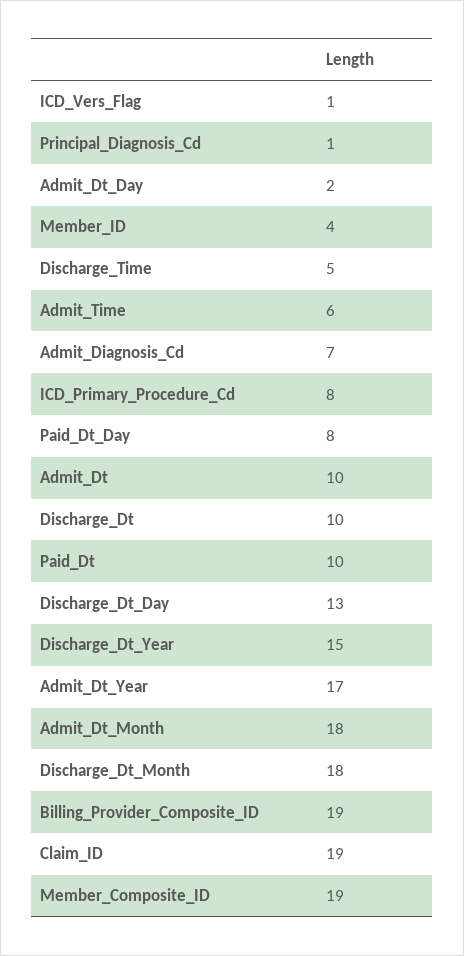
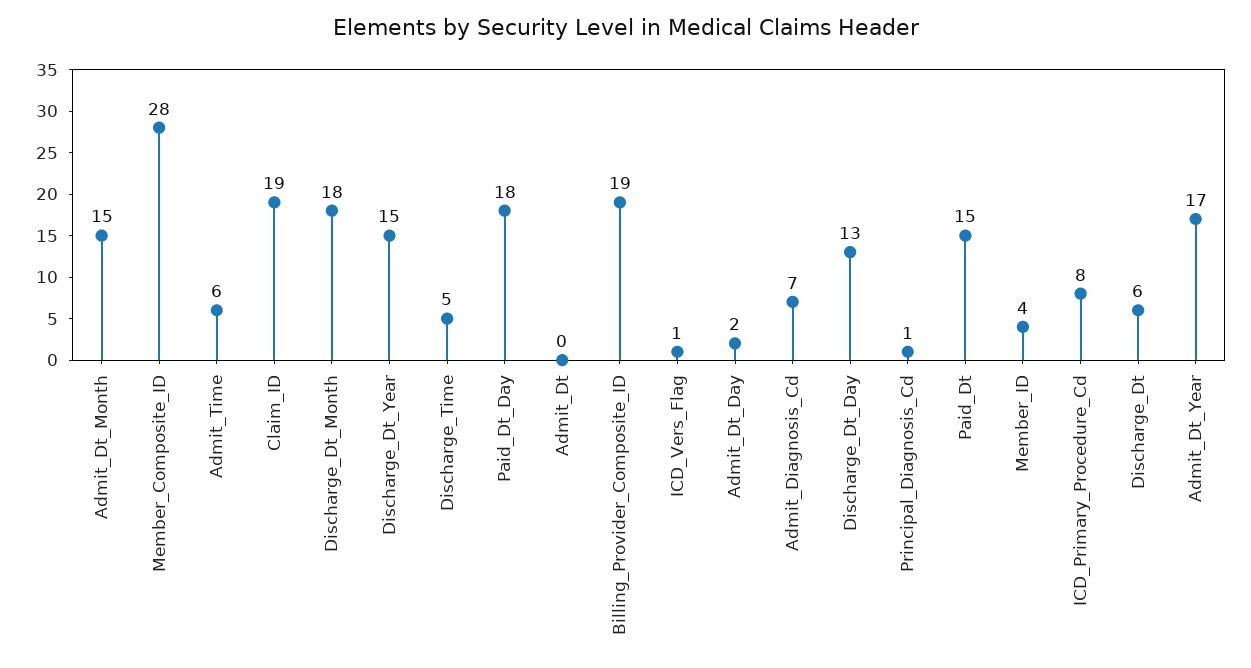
Paid_Dt_Day: 8 -> 18
Admit_Dt: 10 -> 0
Discharge_Dt: 10 -> 6
Paid_Dt: 10 -> 15
Admit_Dt_Month: 18 -> 15
Member_Composite_ID: 19 -> 28

